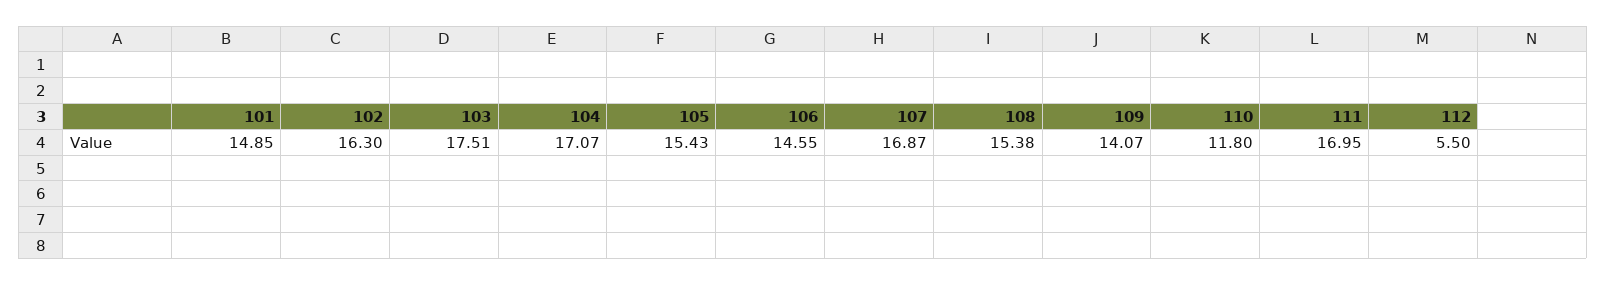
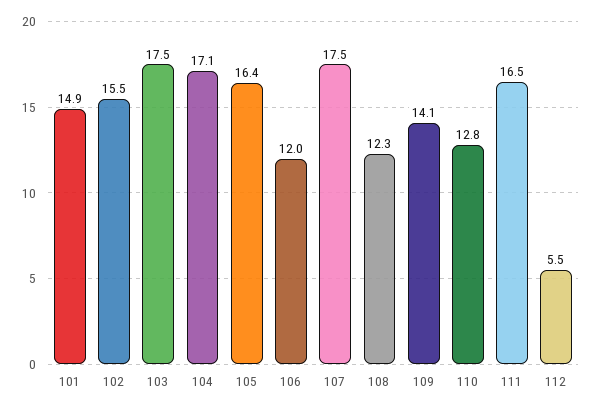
102: 16.3 -> 15.5
105: 15.43 -> 16.4
106: 14.55 -> 12
107: 16.87 -> 17.5
108: 15.38 -> 12.3
110: 11.8 -> 12.8
111: 16.95 -> 16.5

